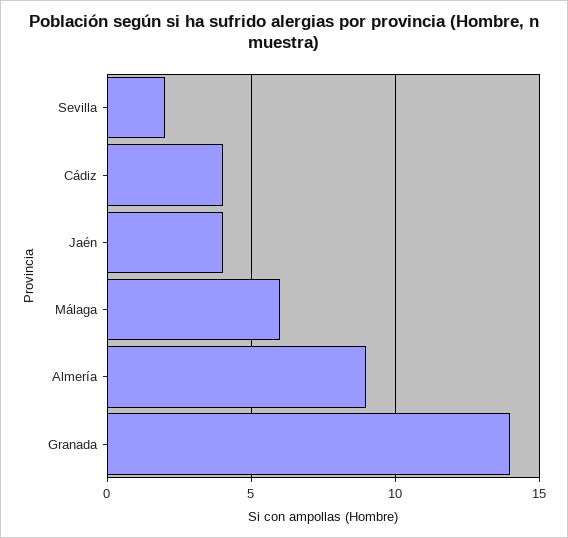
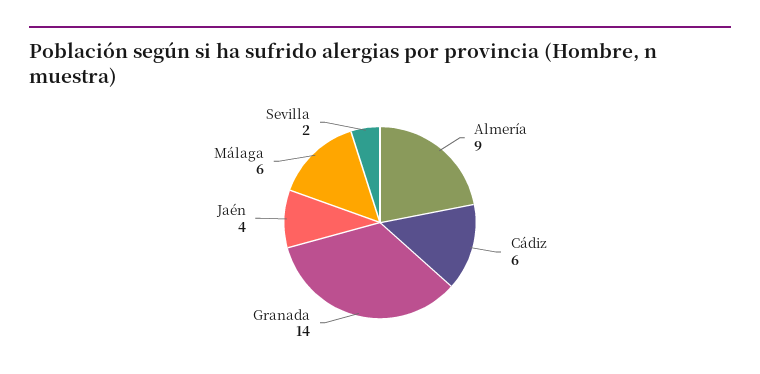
Cádiz: 4 -> 6

